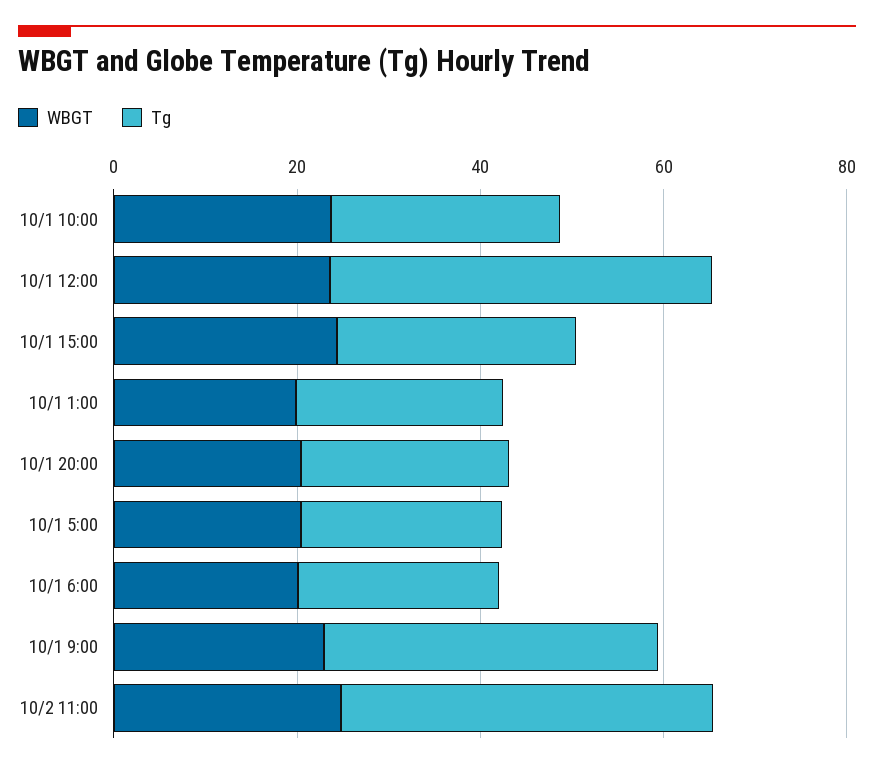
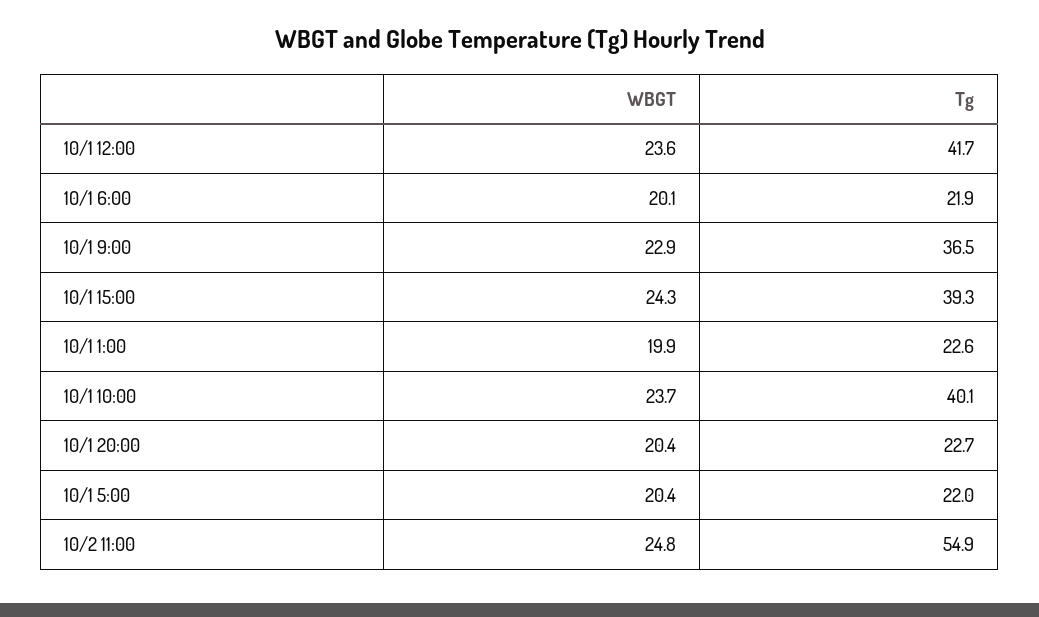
Tg, 10/1 10:00: 25 -> 40.1
Tg, 10/1 15:00: 25 -> 39.3
Tg, 10/2 11:00: 40 -> 54.9

